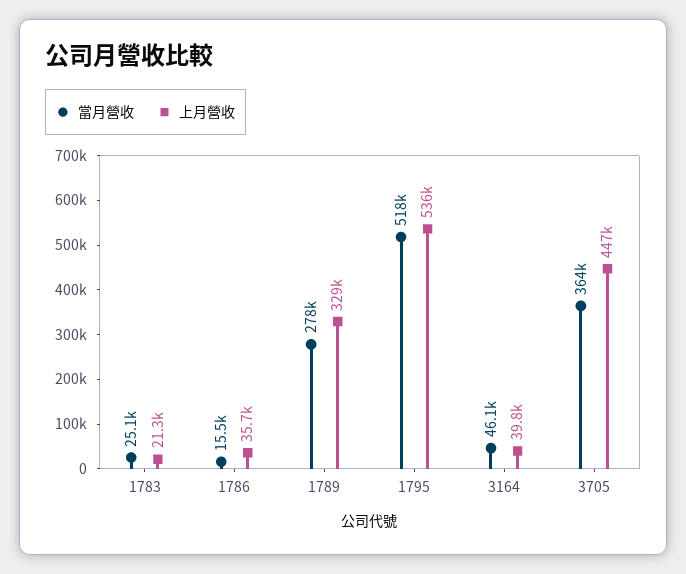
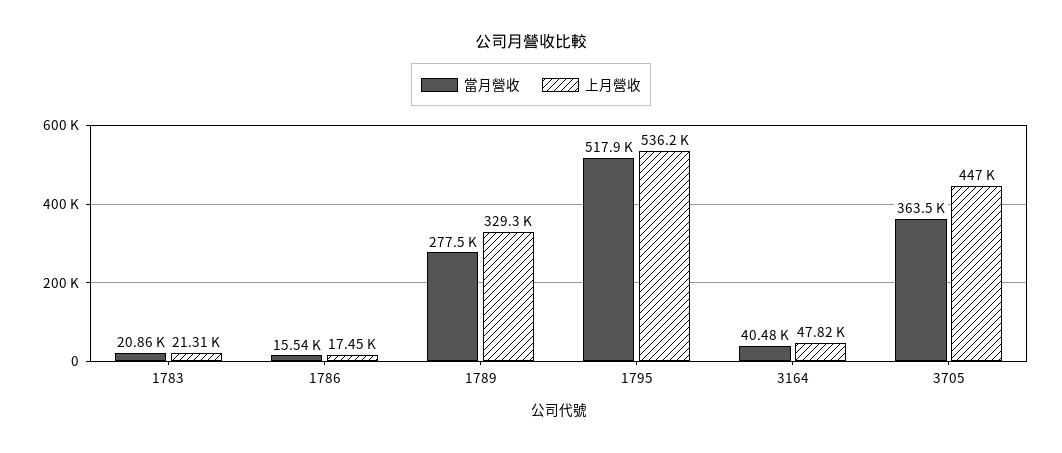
當月營收, 1783: 25100 -> 20860
上月營收, 1786: 35700 -> 17450
當月營收, 3164: 46100 -> 40480
上月營收, 3164: 39800 -> 47820

